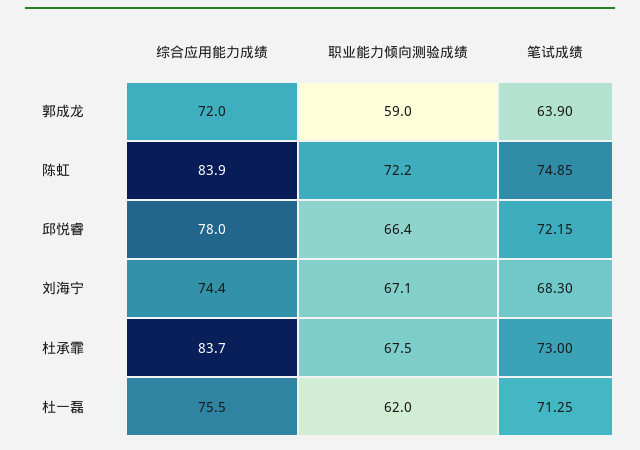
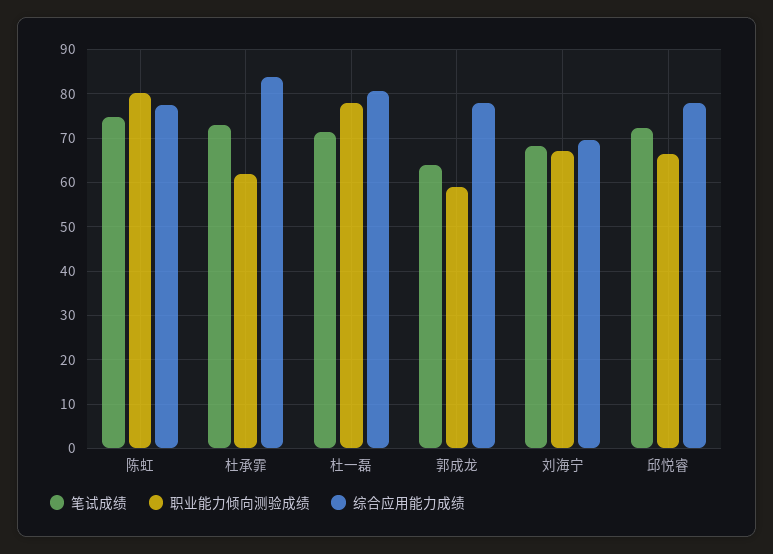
综合应用能力成绩, 郭成龙: 72 -> 78
综合应用能力成绩, 陈虹: 83.9 -> 78
职业能力倾向测验成绩, 陈虹: 72.2 -> 80
综合应用能力成绩, 刘海宁: 74.4 -> 70
职业能力倾向测验成绩, 杜承霏: 67.5 -> 62
综合应用能力成绩, 杜一磊: 75.5 -> 80
职业能力倾向测验成绩, 杜一磊: 62 -> 78

